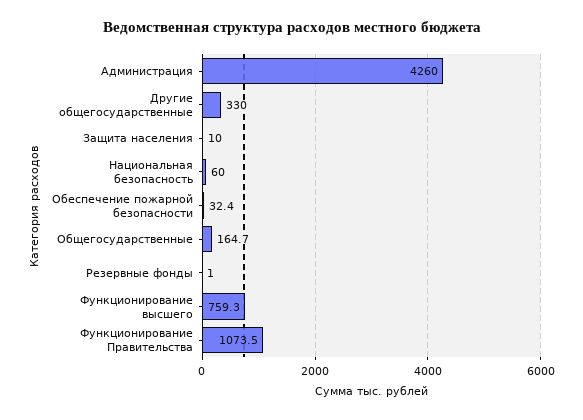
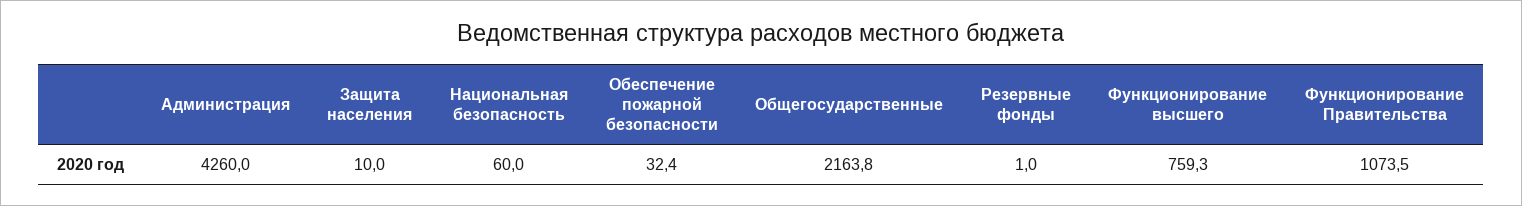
Другие общегосударственные: 330 -> none
Общегосударственные: 164.7 -> 2163.8

